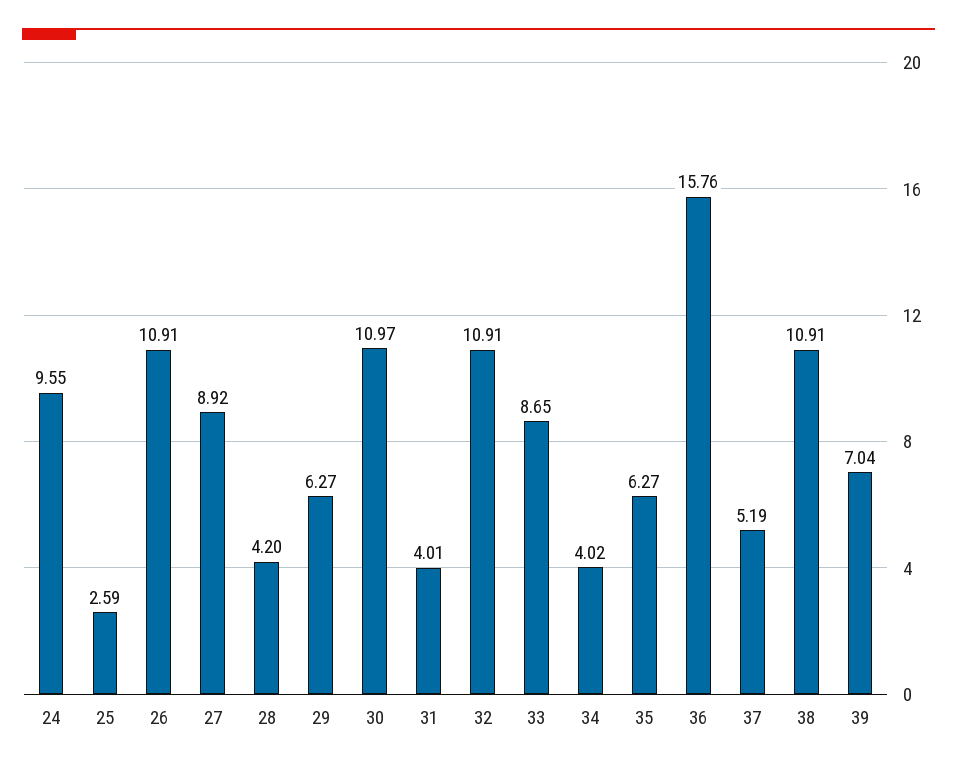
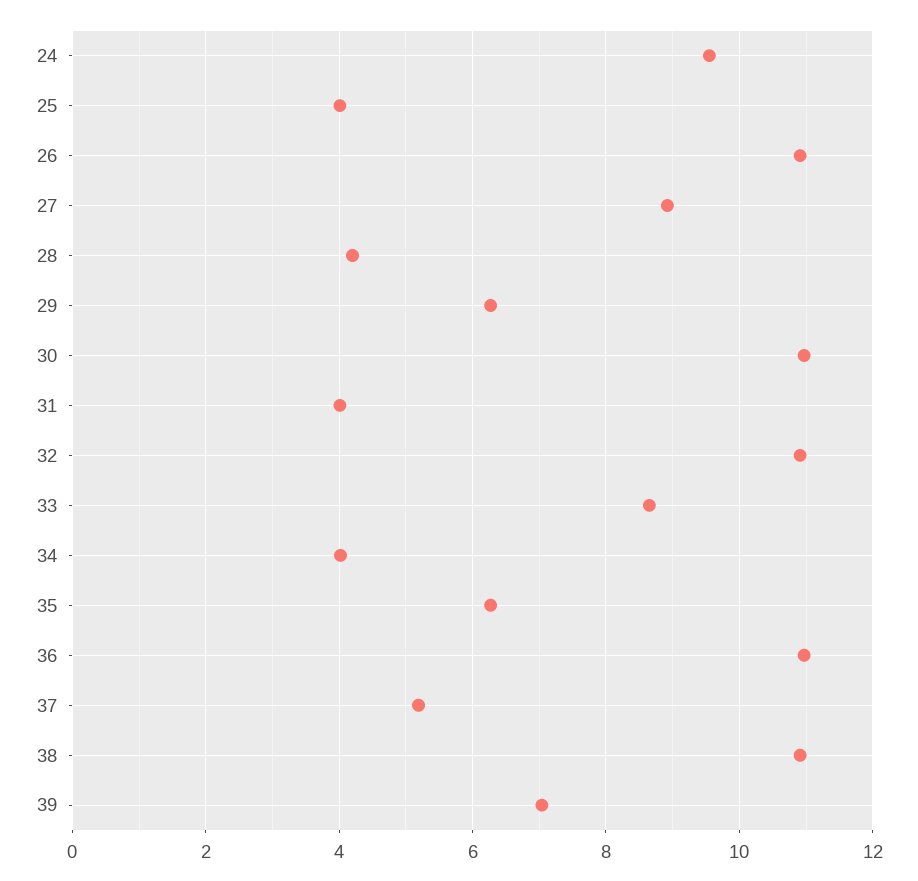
25: 2.59 -> 4
36: 15.76 -> 11

